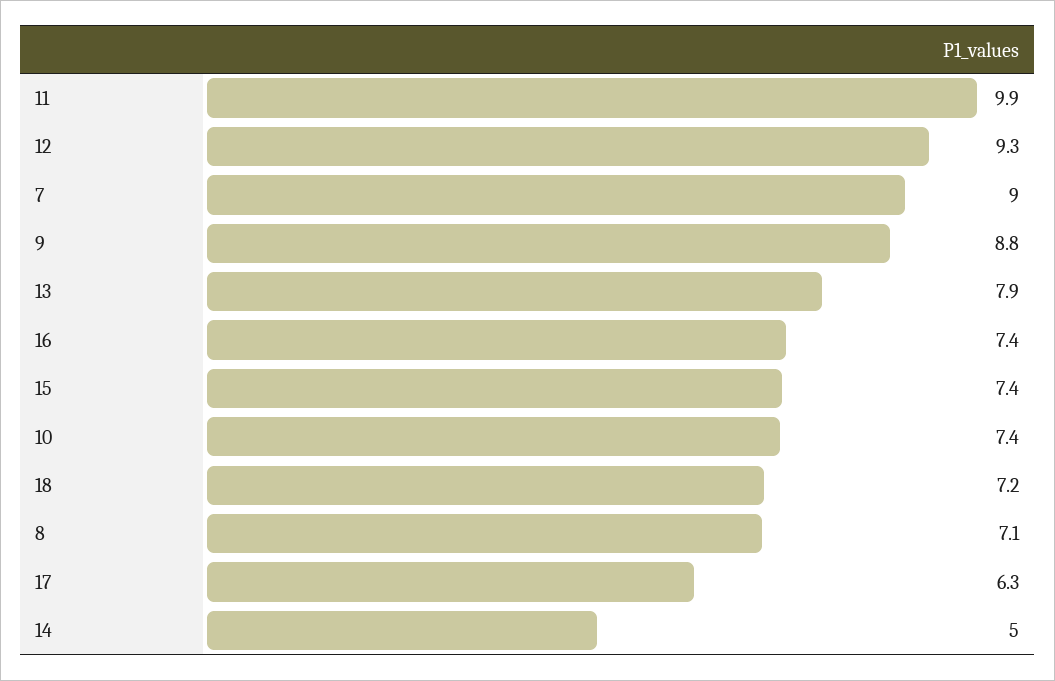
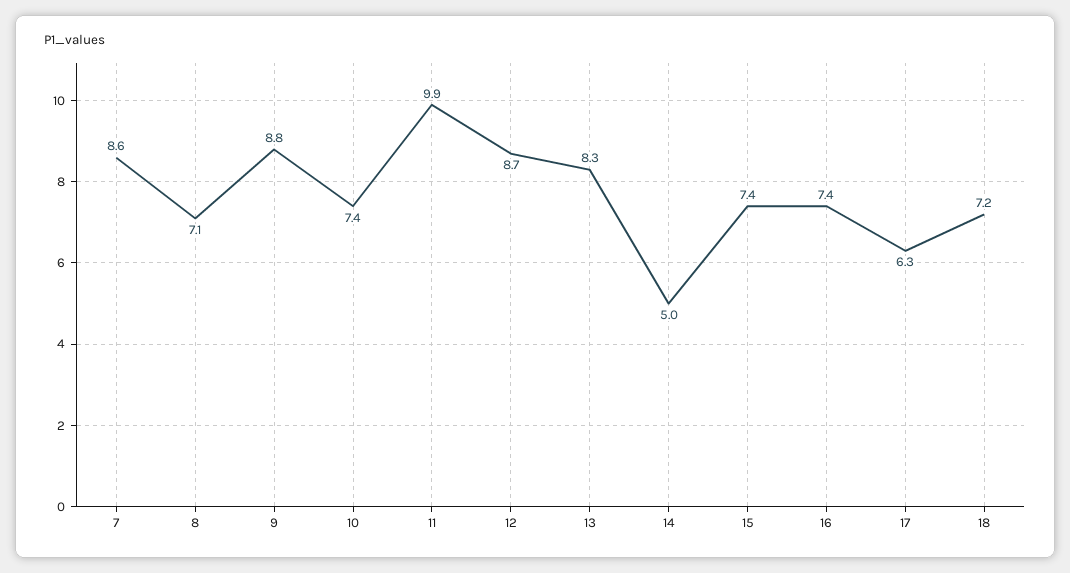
12: 9.3 -> 8.7
7: 9 -> 8.6
13: 7.9 -> 8.3

